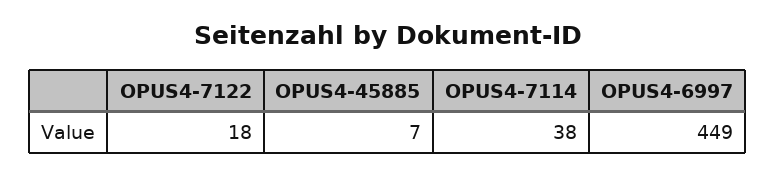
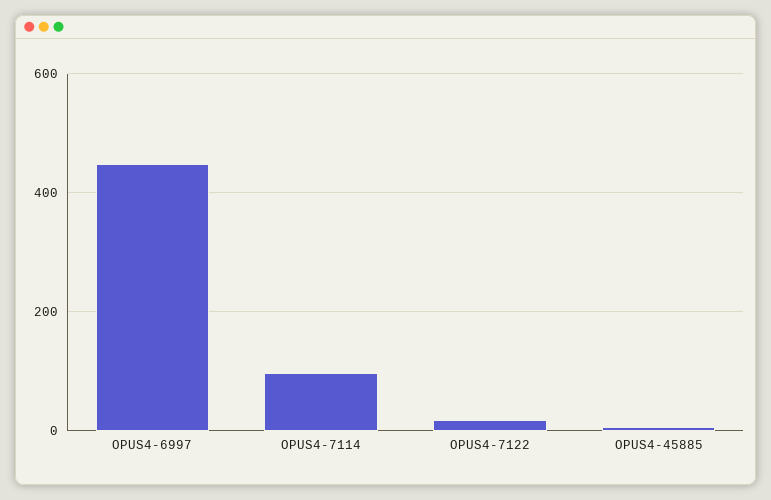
OPUS4-7114: 38 -> 100

